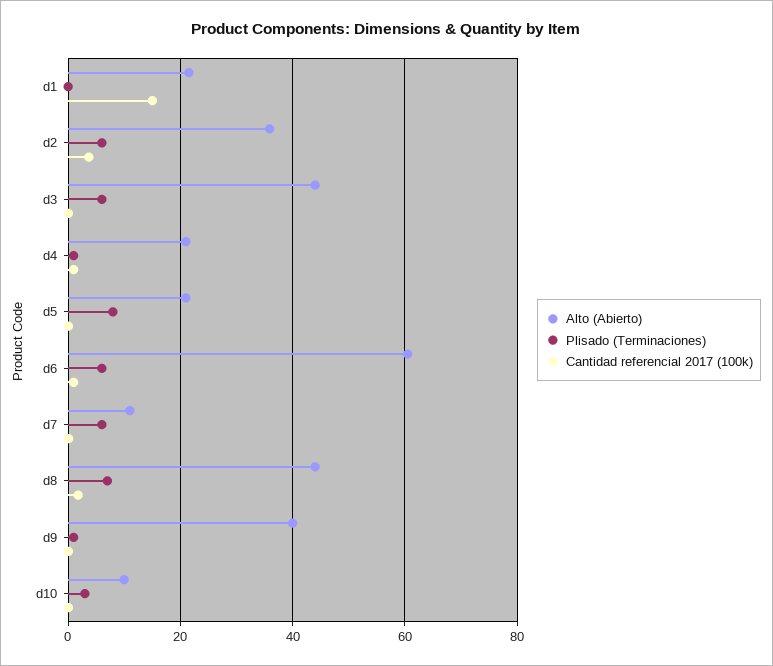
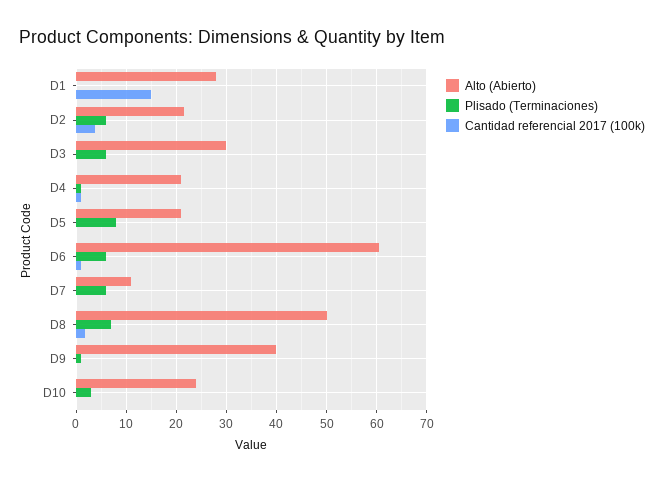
Alto (Abierto), d1: 22 -> 28
Alto (Abierto), d2: 36 -> 22
Alto (Abierto), d3: 44 -> 30
Alto (Abierto), d8: 44 -> 50
Alto (Abierto), d10: 10 -> 24

